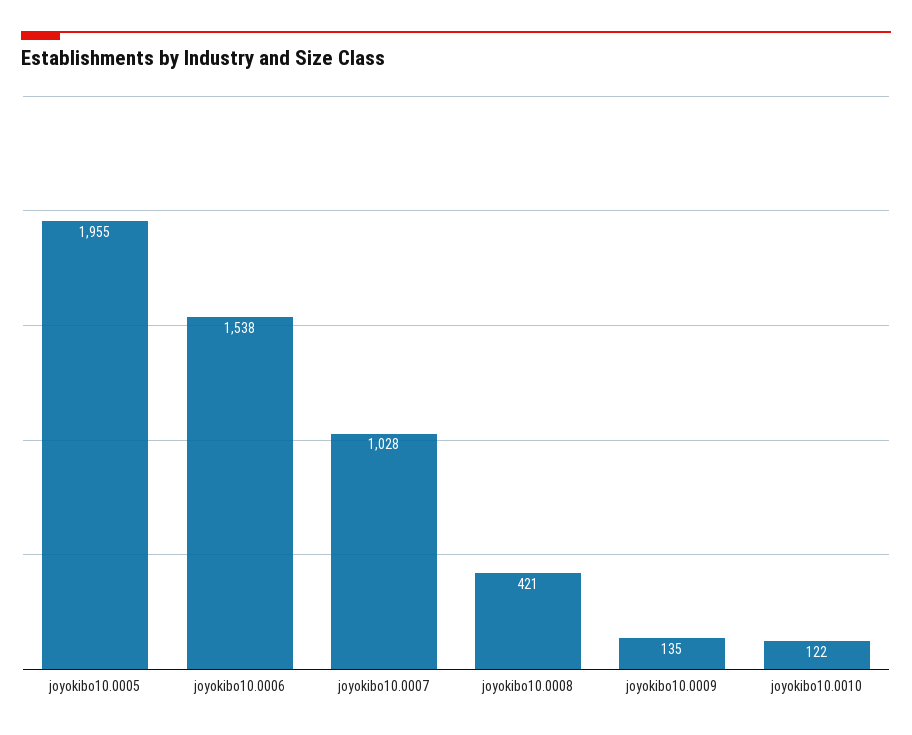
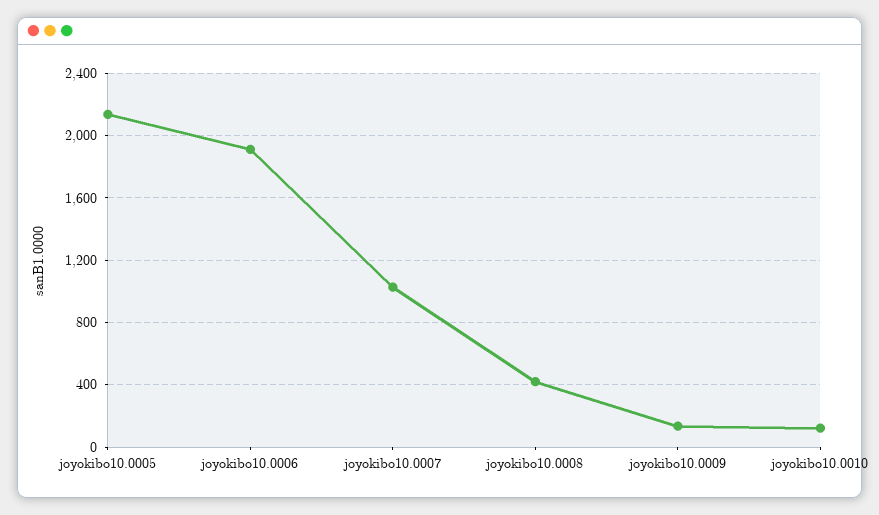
joyokibo10.0005: 1955 -> 2150
joyokibo10.0006: 1538 -> 1900

